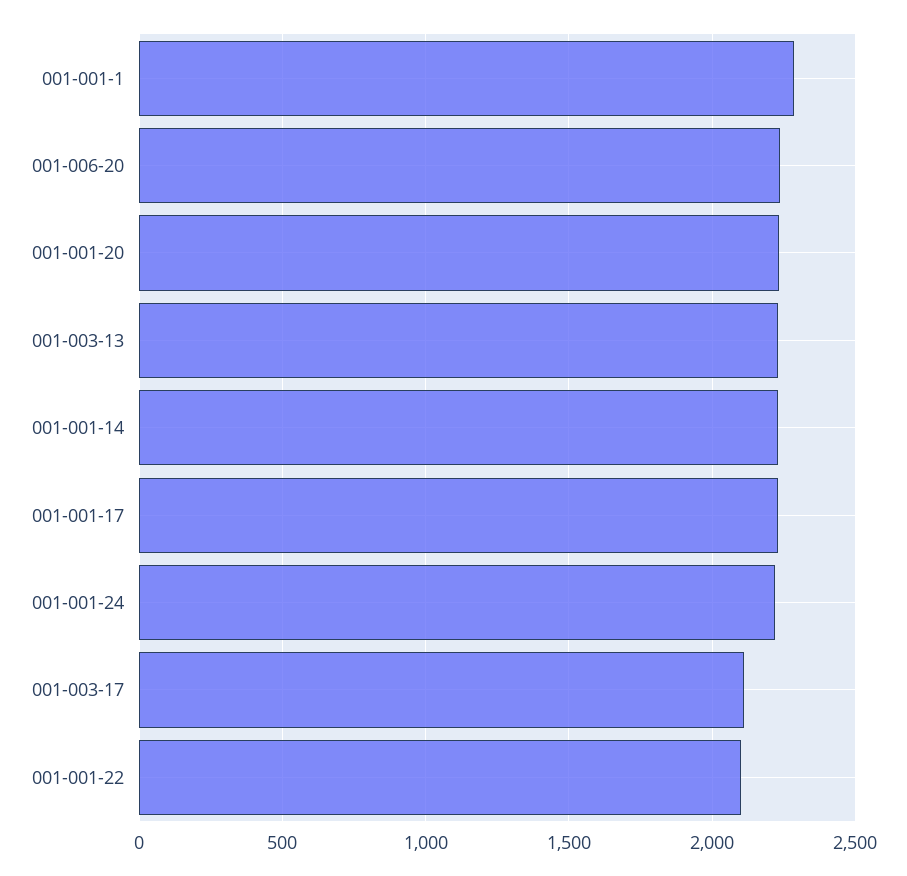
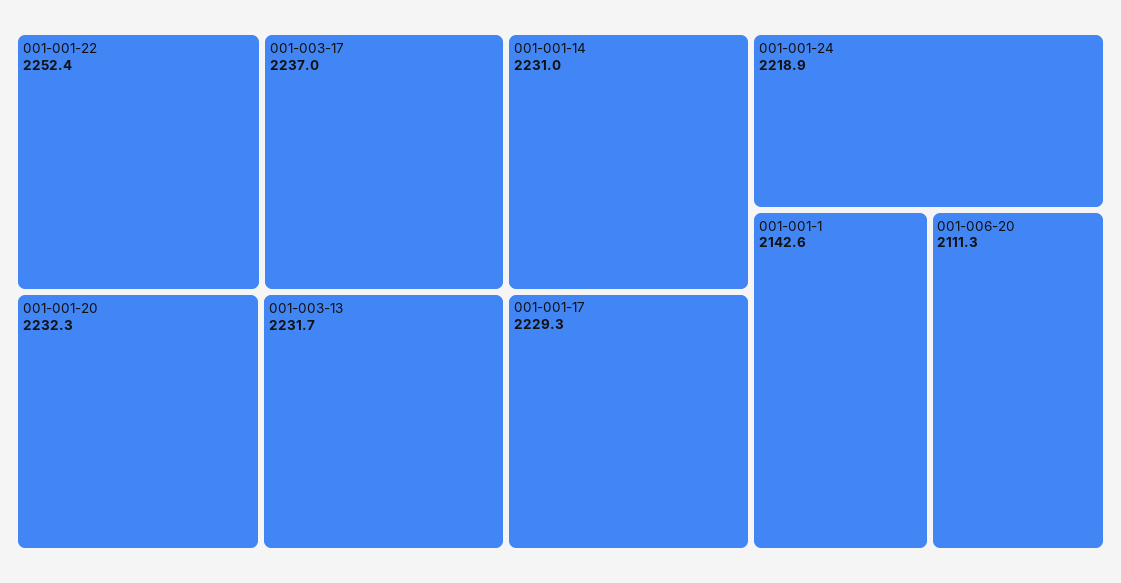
001-001-1: 2300 -> 2142.6
001-006-20: 2250 -> 2111.3
001-003-17: 2100 -> 2237
001-001-22: 2100 -> 2252.4

